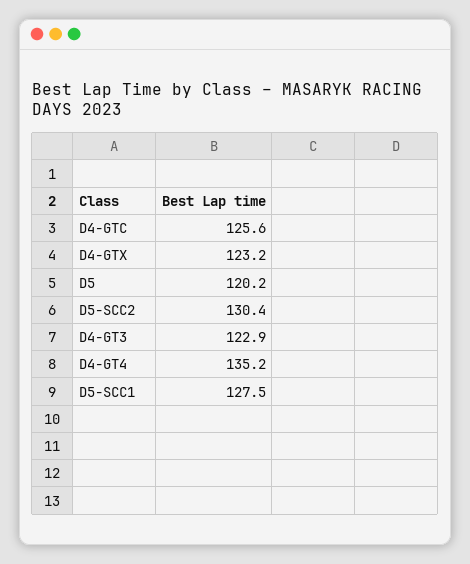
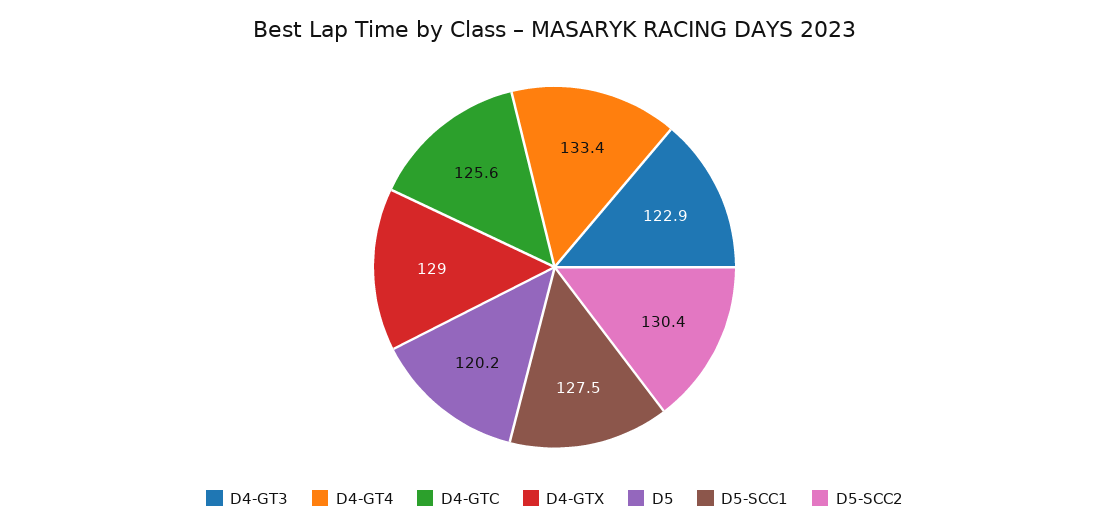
D4-GTX: 123.2 -> 129
D4-GT4: 135.2 -> 133.4

